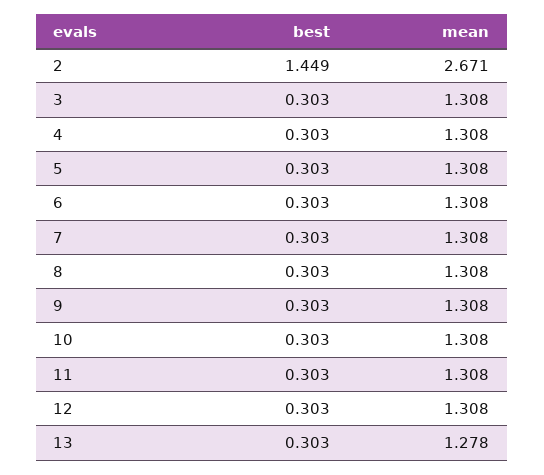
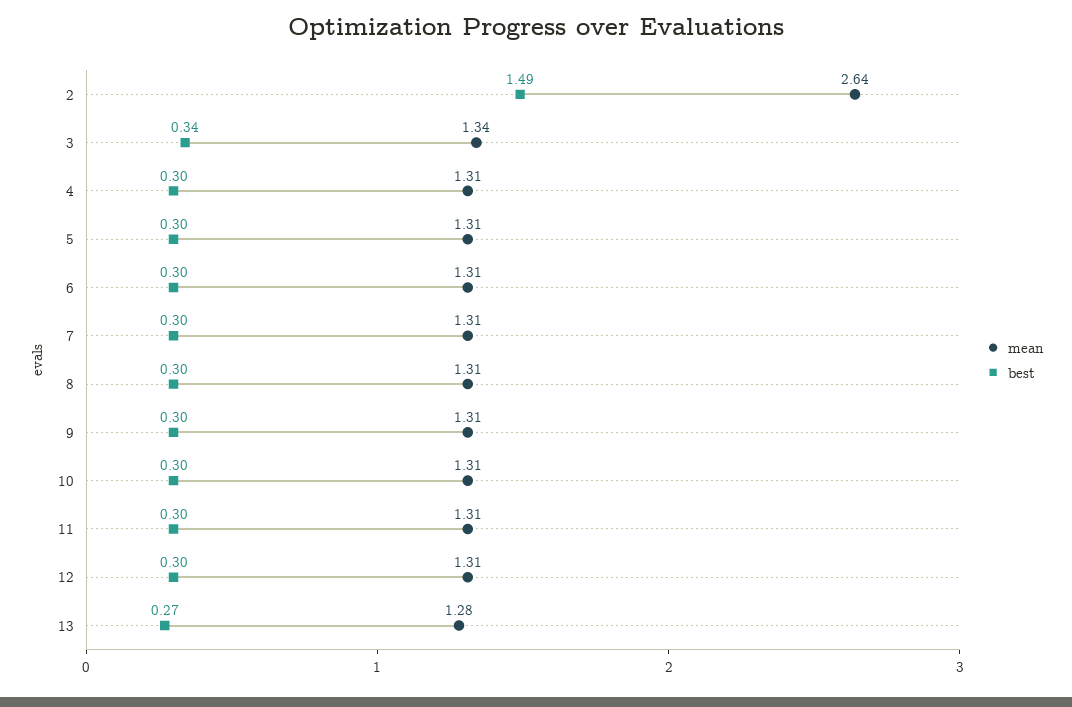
best, 2: 1.449 -> 1.49
mean, 2: 2.671 -> 2.64
best, 3: 0.303 -> 0.34
mean, 3: 1.308 -> 1.34
best, 13: 0.303 -> 0.27

